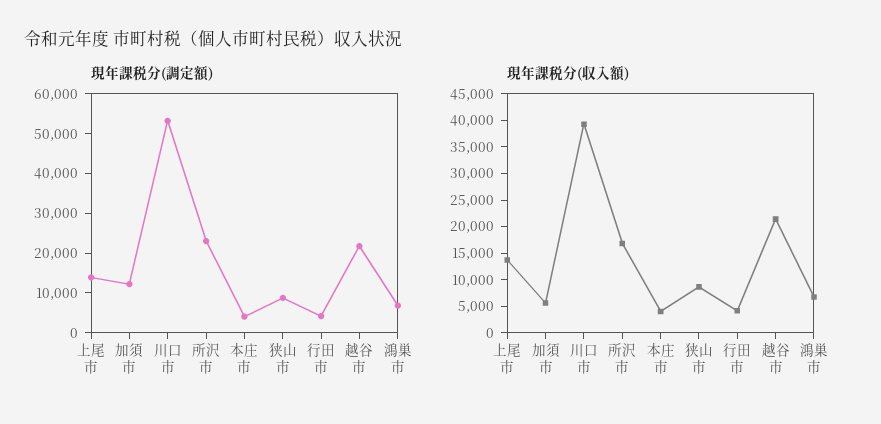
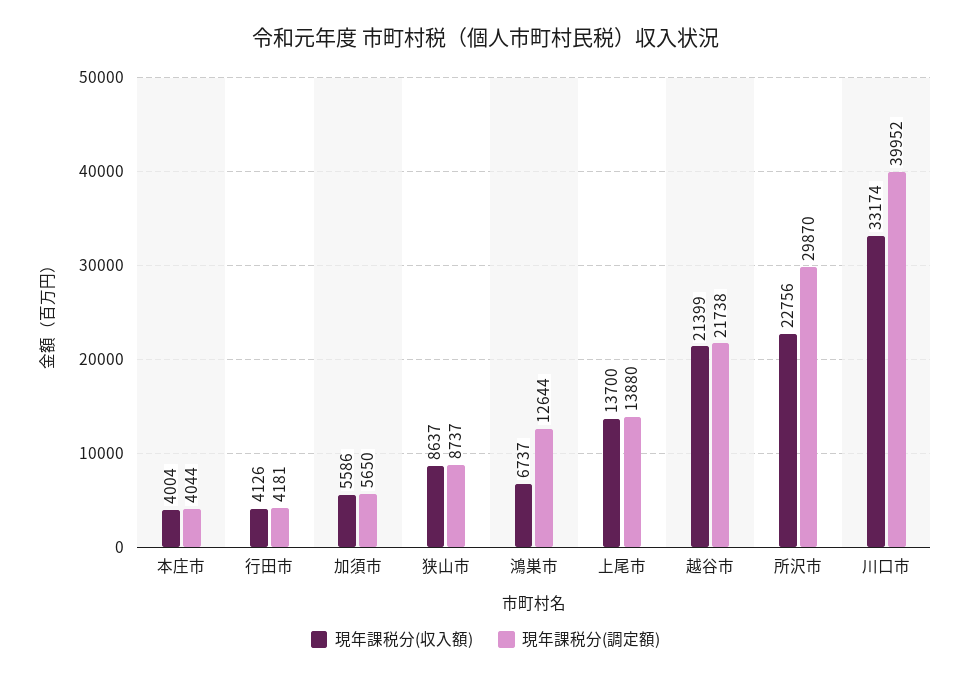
現年課税分(調定額), 加須市: 12500 -> 5650
現年課税分(調定額), 川口市: 52500 -> 39952
現年課税分(調定額), 所沢市: 22500 -> 29870
現年課税分(調定額), 鴻巣市: 7500 -> 12644
現年課税分(収入額), 川口市: 40000 -> 33174
現年課税分(収入額), 所沢市: 17500 -> 22756

